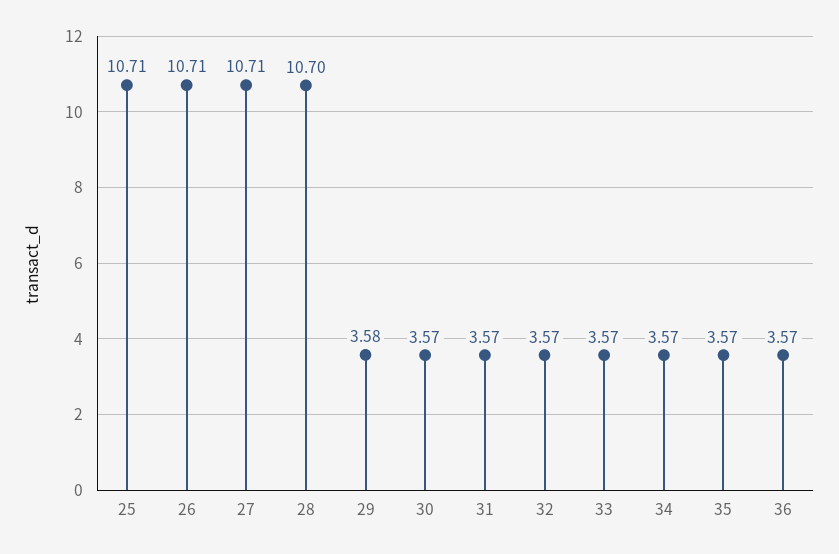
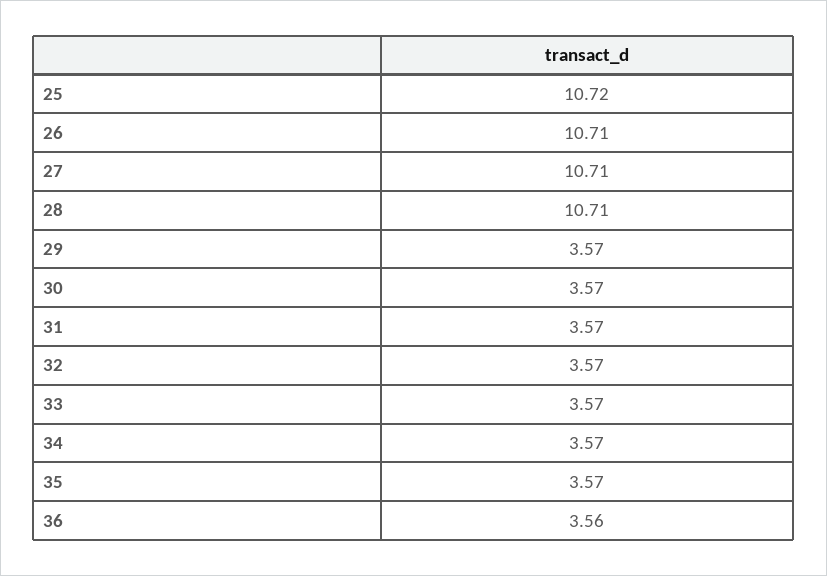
25: 10.71 -> 10.72
28: 10.7 -> 10.71
29: 3.58 -> 3.57
36: 3.57 -> 3.56

